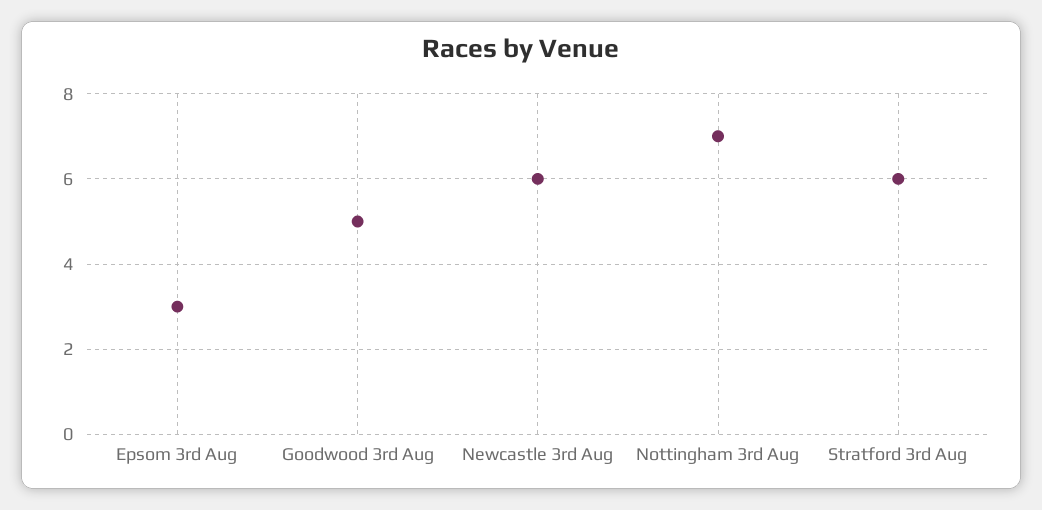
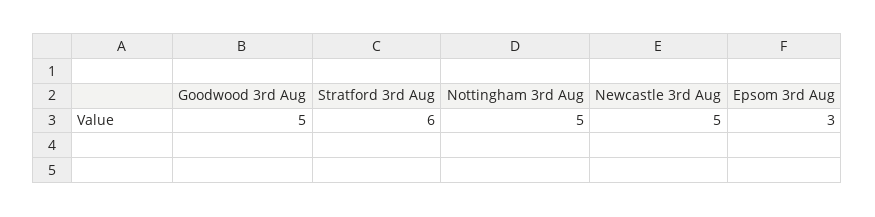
Newcastle 3rd Aug: 6 -> 5
Nottingham 3rd Aug: 7 -> 5

